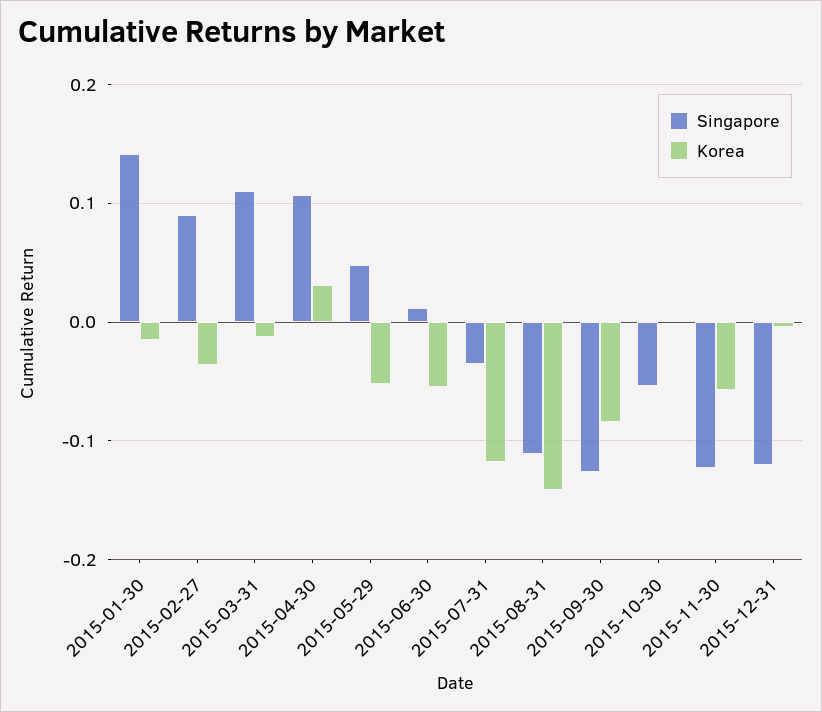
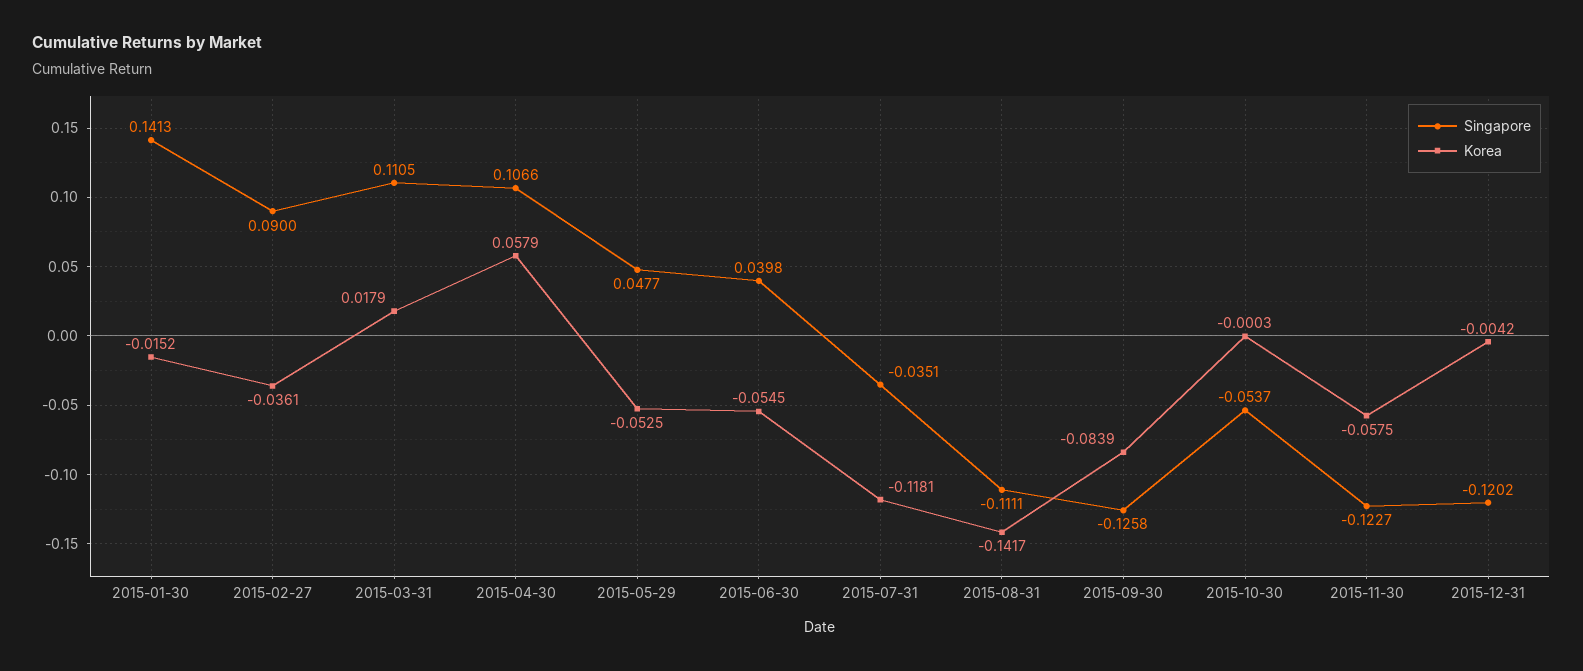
Korea, 2015-03-31: -0.01 -> 0.0179
Korea, 2015-04-30: 0.03 -> 0.0579
Singapore, 2015-06-30: 0.01 -> 0.0398

